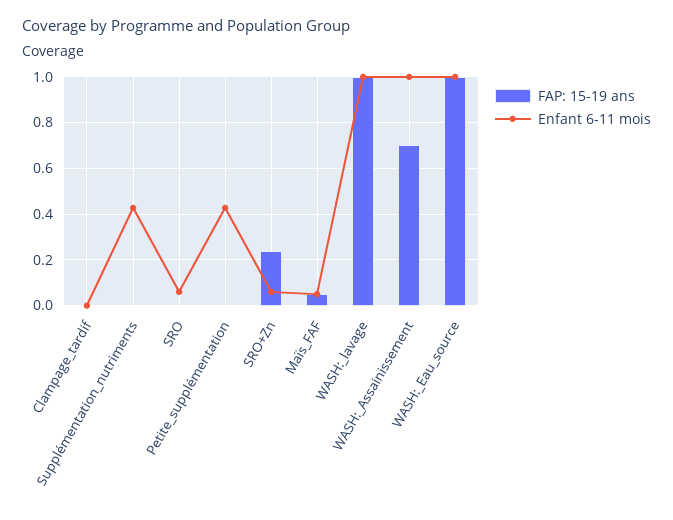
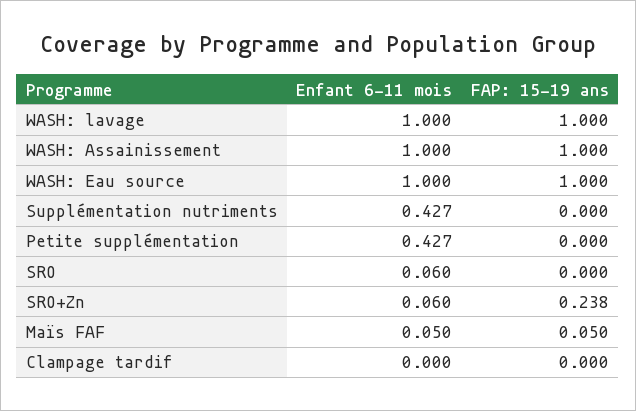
FAP: 15-19 ans, WASH:_Assainissement: 0.7 -> 1

